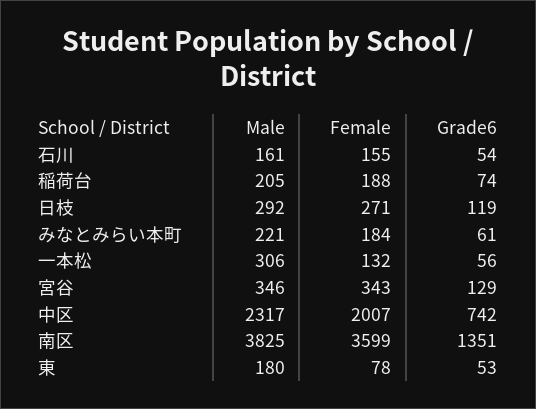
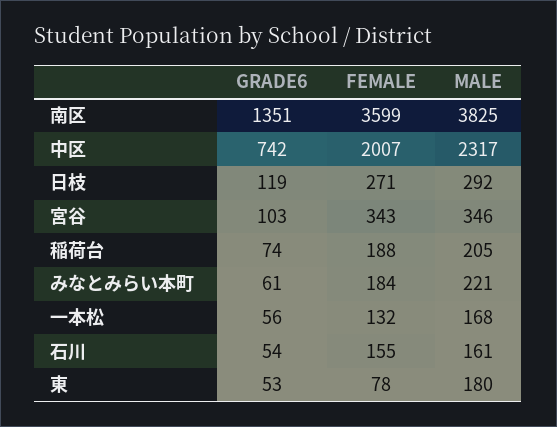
Male, 一本松: 306 -> 168
Grade6, 宮谷: 129 -> 103

